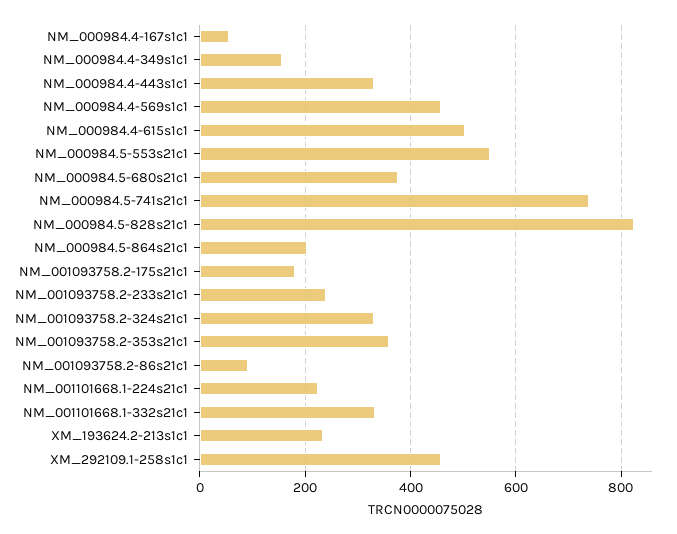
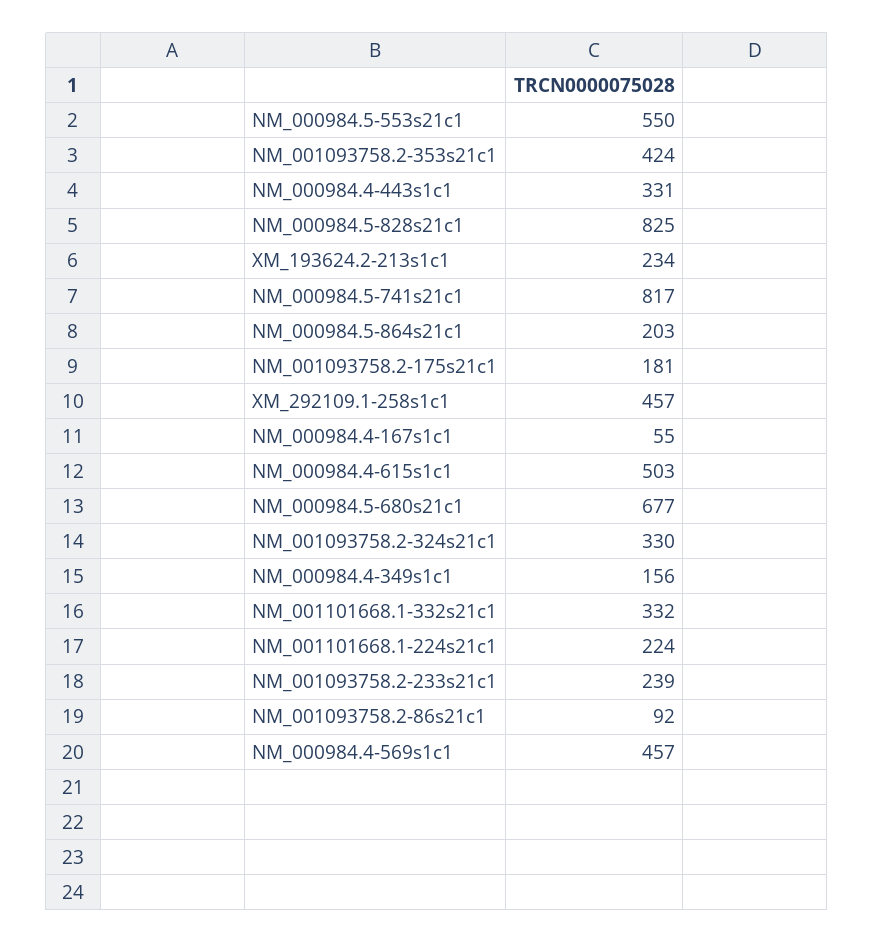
NM_000984.5-680s21c1: 380 -> 677
NM_000984.5-741s21c1: 740 -> 817
NM_001093758.2-353s21c1: 360 -> 424

